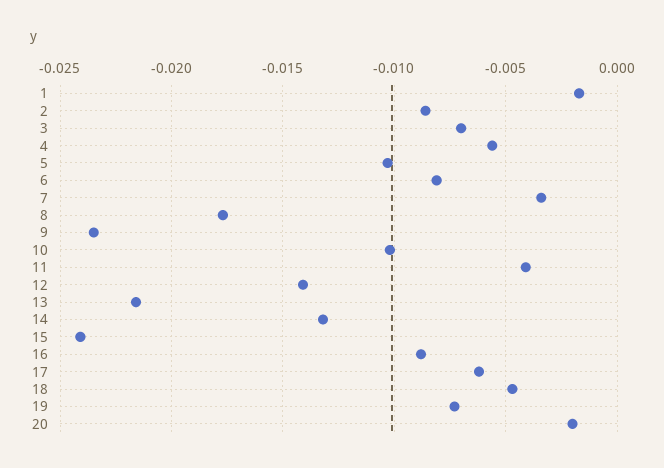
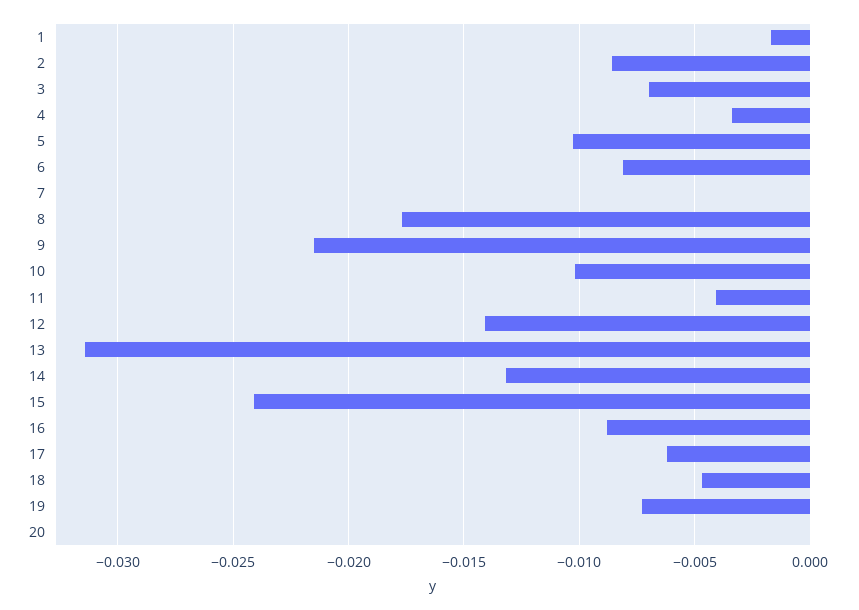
4: -0.0055 -> -0.0035
7: -0.0035 -> 0
9: -0.0235 -> -0.0215
13: -0.0215 -> -0.0315
20: -0.002 -> 0

